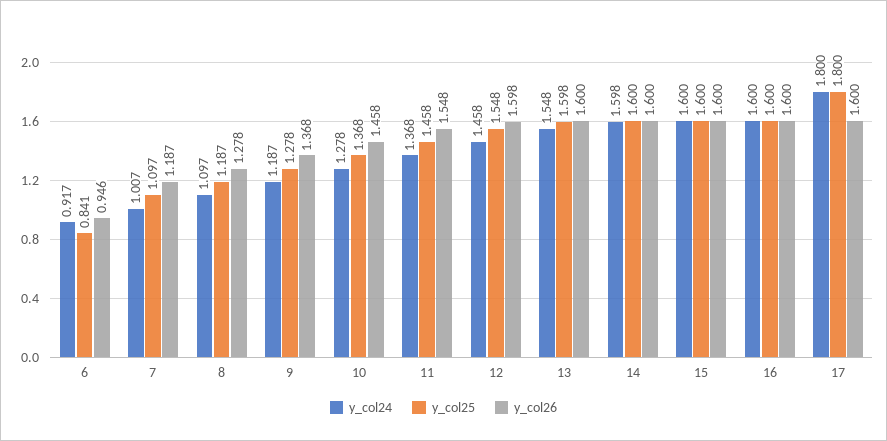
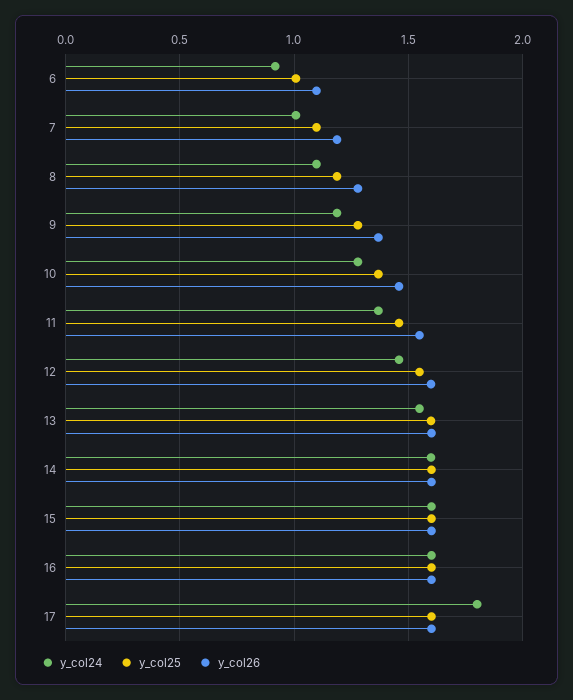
y_col25, 6: 0.841 -> 1
y_col26, 6: 0.946 -> 1.1
y_col25, 17: 1.8 -> 1.6

